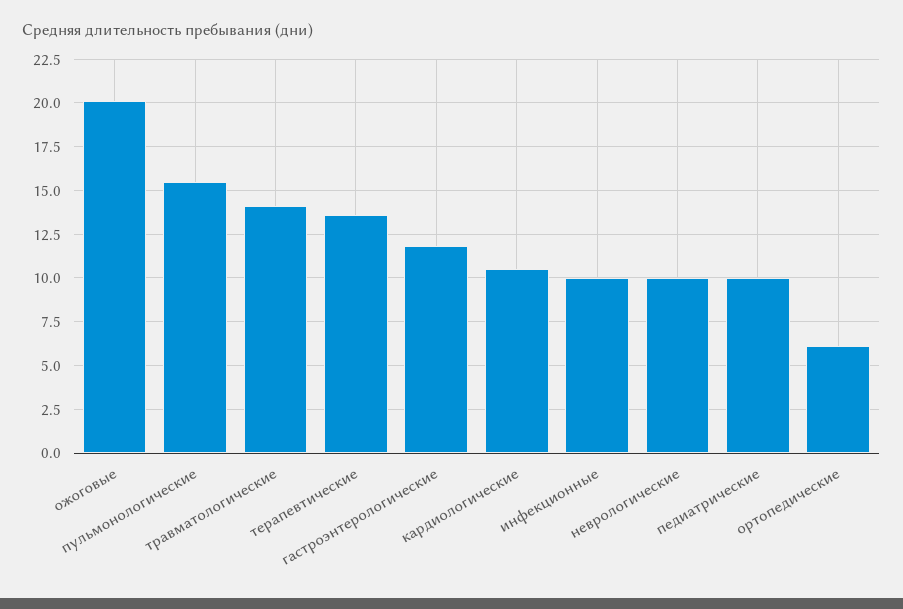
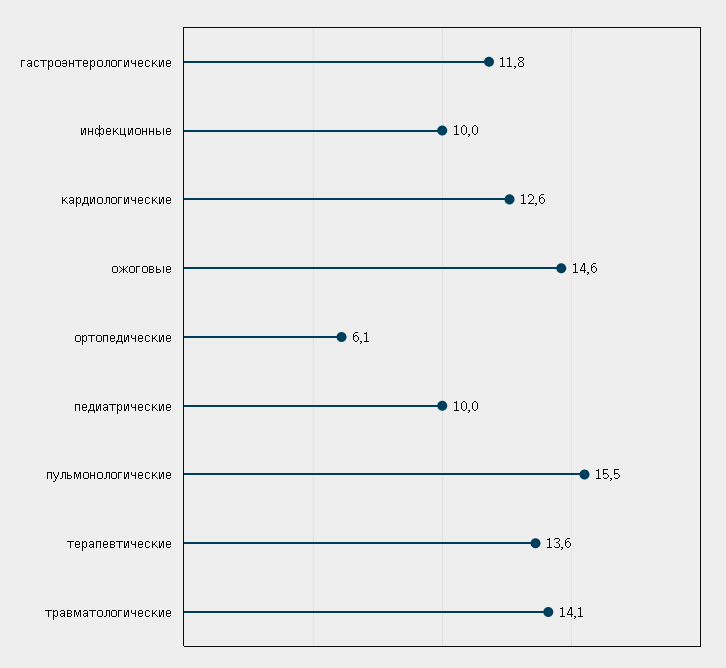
ожоговые: 20 -> 14.6
кардиологические: 10.5 -> 12.6
неврологические: 10 -> none

